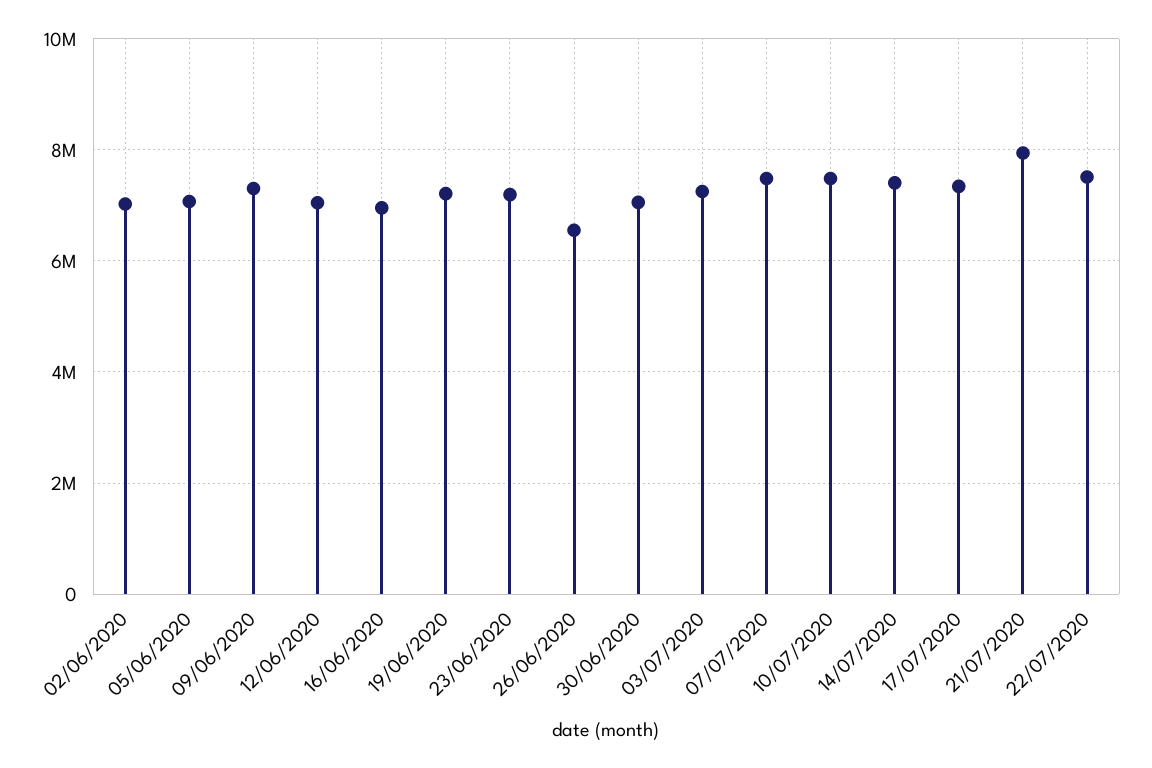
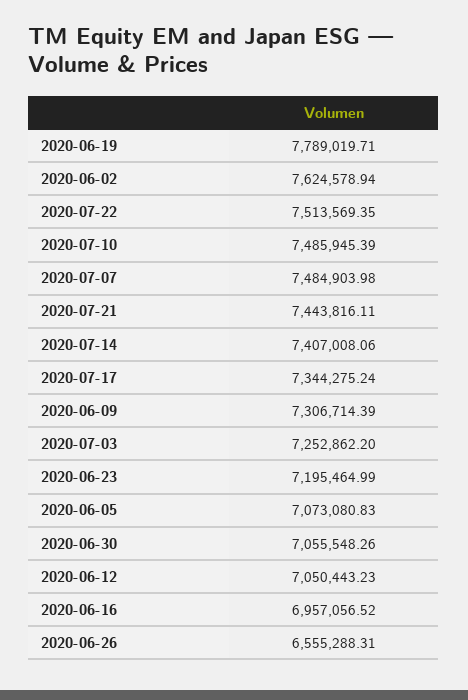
02/06/2020: 7000000 -> 7624578.94
19/06/2020: 7200000 -> 7789019.71
21/07/2020: 8000000 -> 7443816.11

